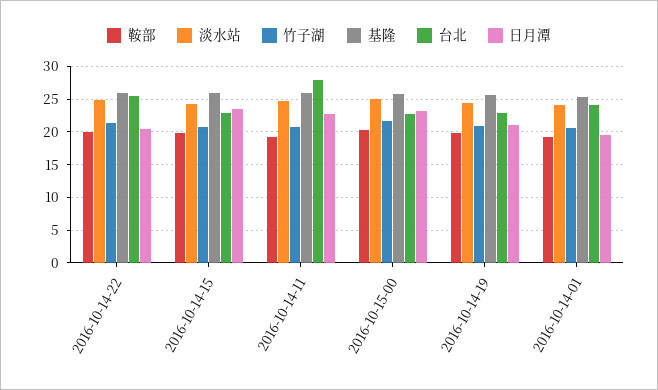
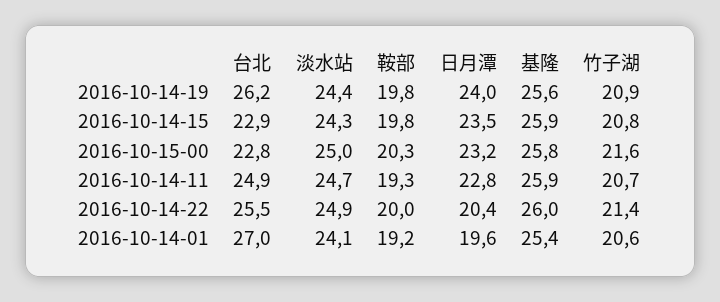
台北, 2016-10-14-11: 28 -> 24.9
台北, 2016-10-14-19: 23 -> 26.2
日月潭, 2016-10-14-19: 21 -> 24
台北, 2016-10-14-01: 24 -> 27

